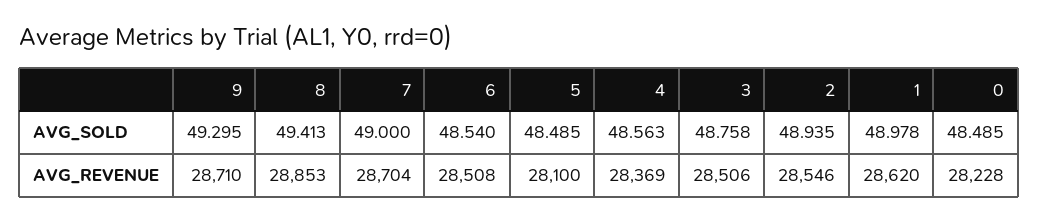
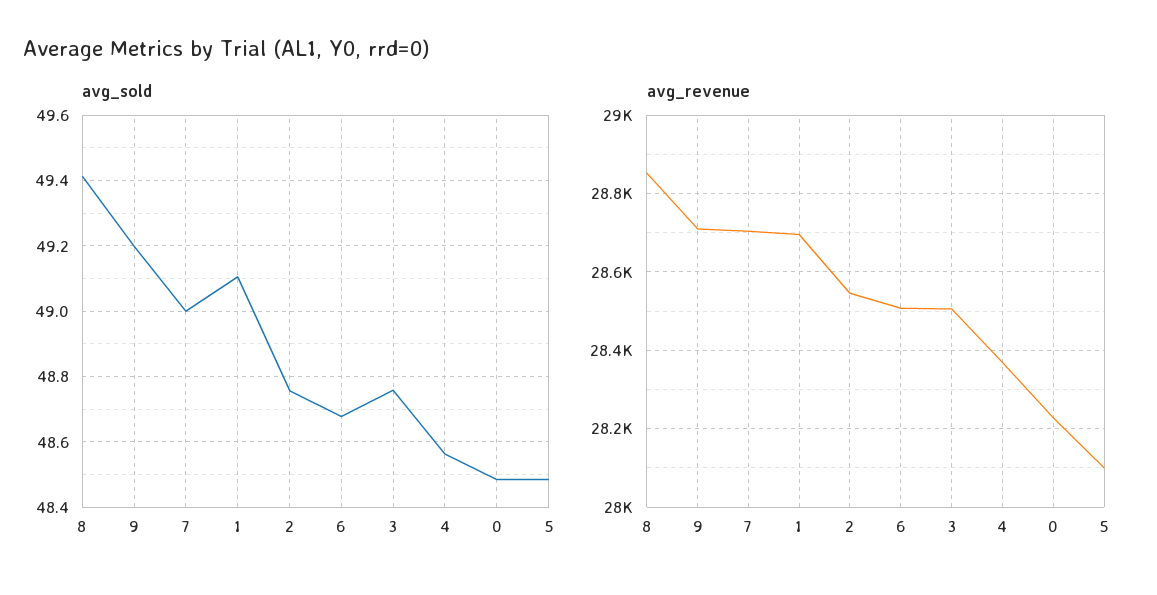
AVG_SOLD, 9: 49.295 -> 49.2
AVG_SOLD, 6: 48.54 -> 48.68
AVG_SOLD, 2: 48.935 -> 48.76
AVG_SOLD, 1: 48.978 -> 49.1
AVG_REVENUE, 1: 28620 -> 28700

